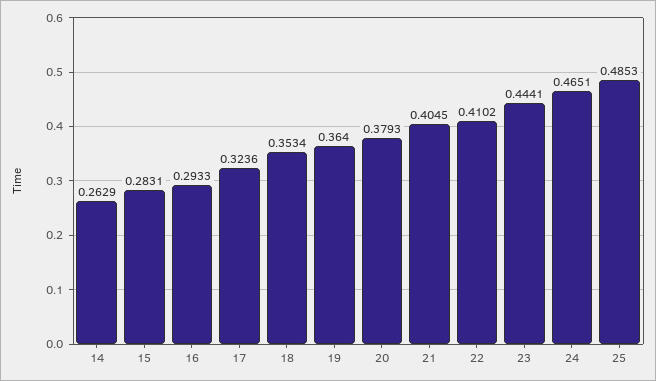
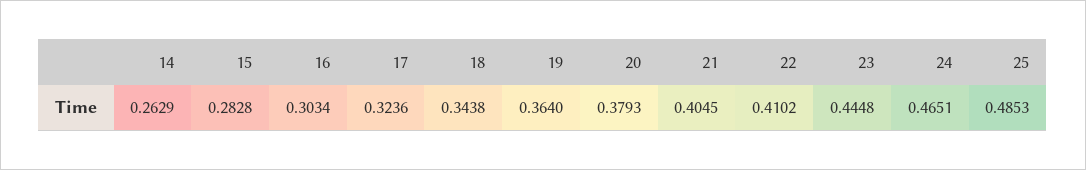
15: 0.2831 -> 0.2828
16: 0.2933 -> 0.3034
18: 0.3534 -> 0.3438
23: 0.4441 -> 0.4448

